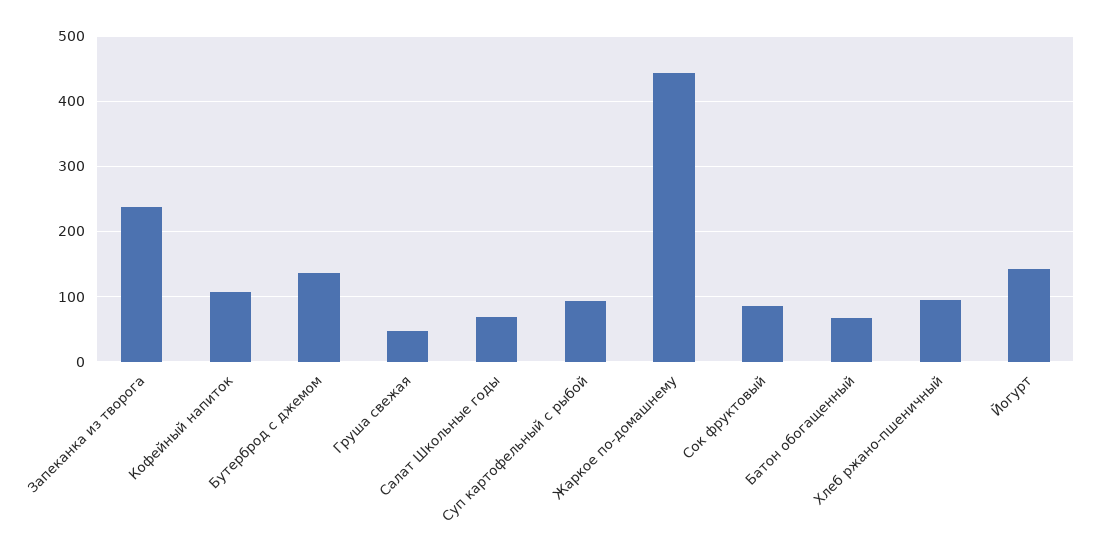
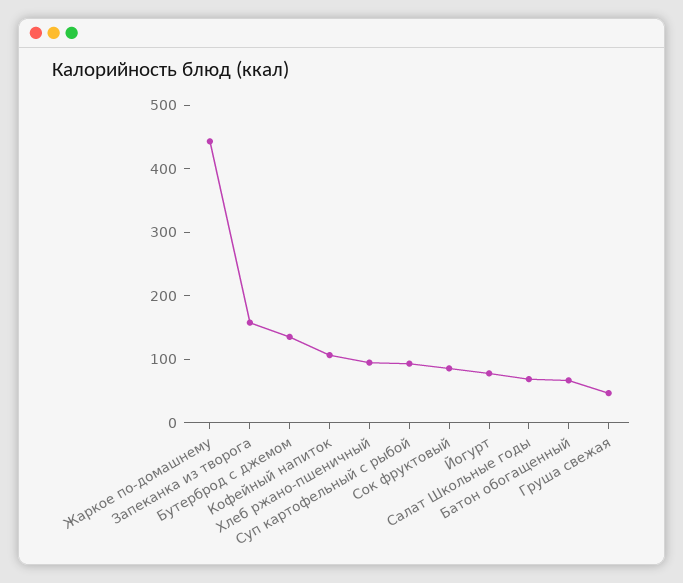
Запеканка из творога: 240 -> 160
Йогурт: 140 -> 80

